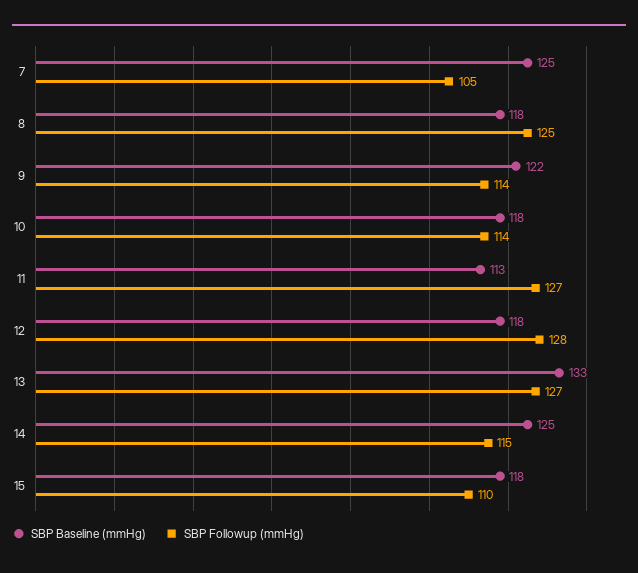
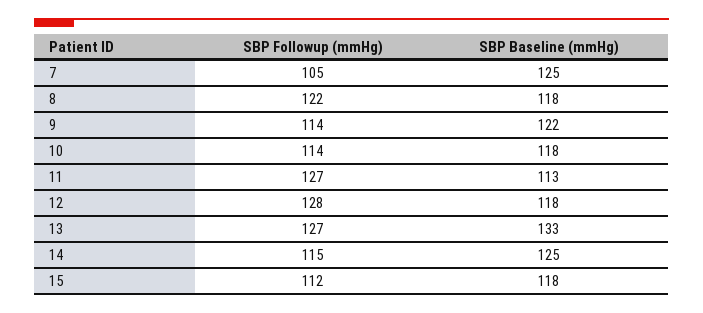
SBP Followup (mmHg), 8: 125 -> 122
SBP Followup (mmHg), 15: 110 -> 112

